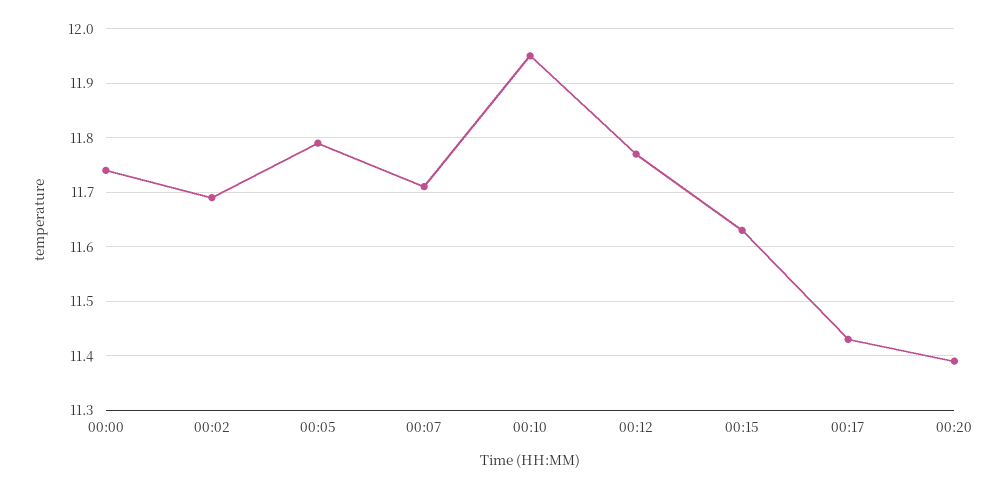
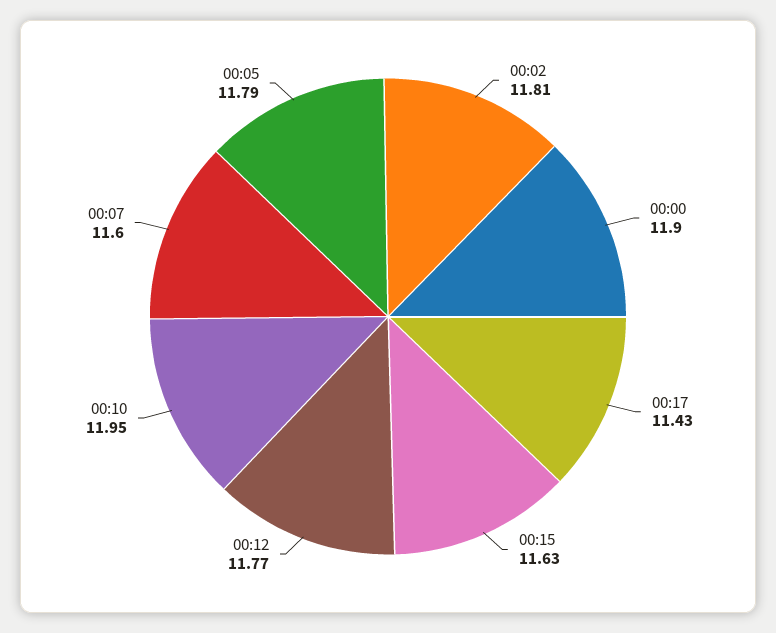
00:00: 11.75 -> 11.9
00:02: 11.7 -> 11.81
00:07: 11.7 -> 11.6
00:20: 11.4 -> none

